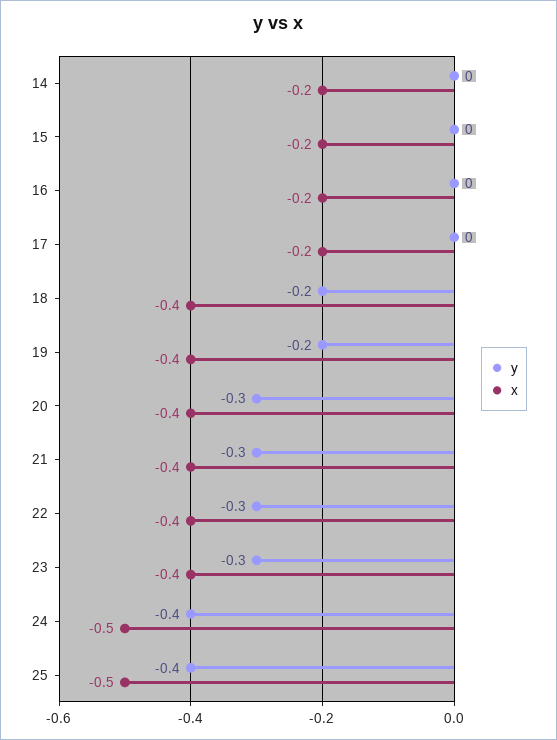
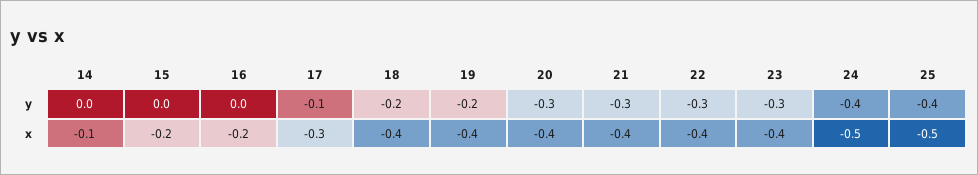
x, 14: -0.2 -> -0.1
y, 17: 0 -> -0.1
x, 17: -0.2 -> -0.3

